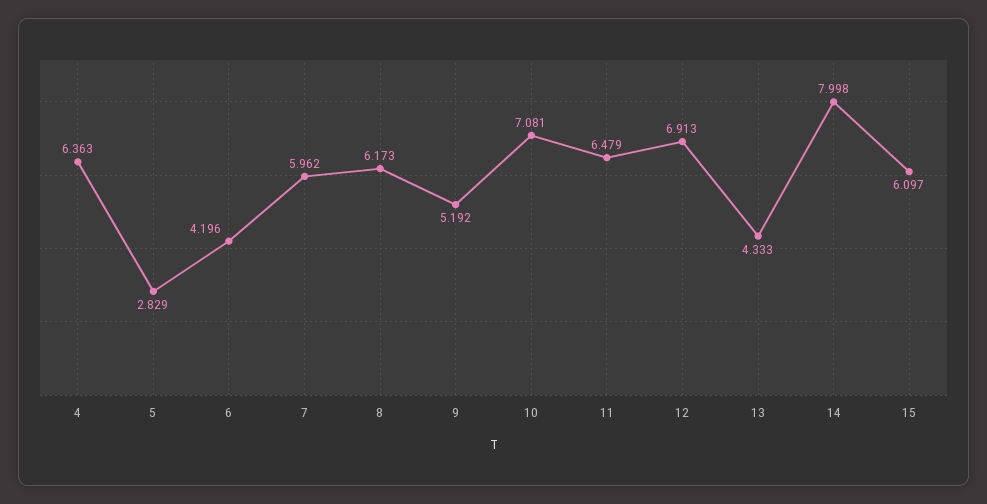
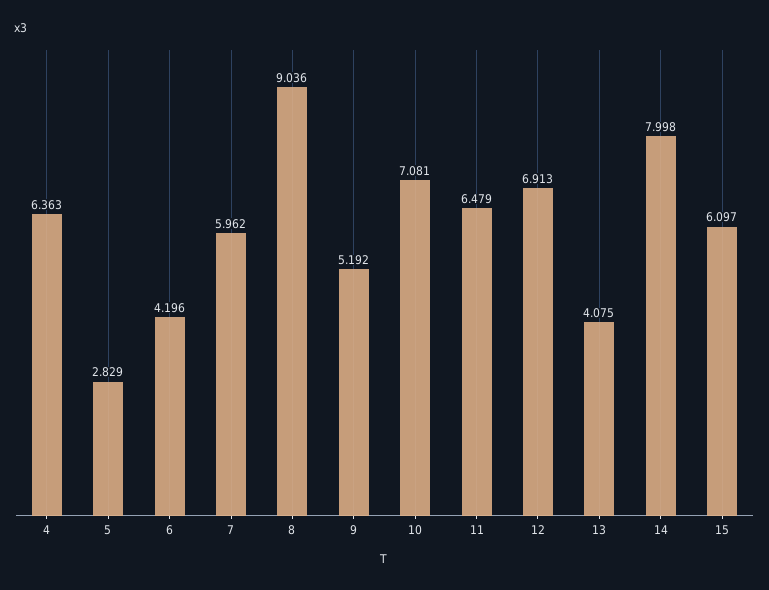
8: 6.173 -> 9.036
13: 4.333 -> 4.075

